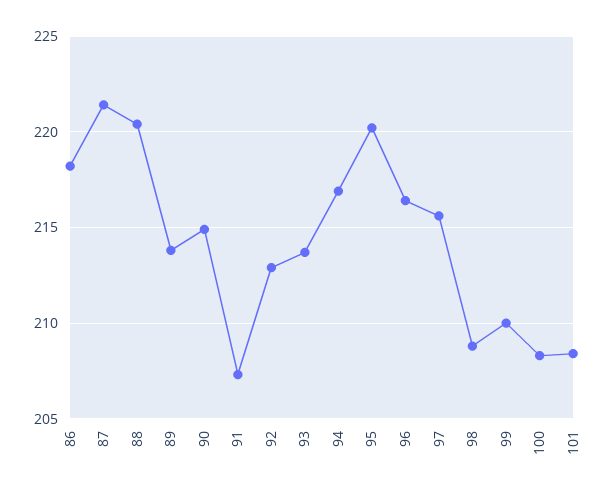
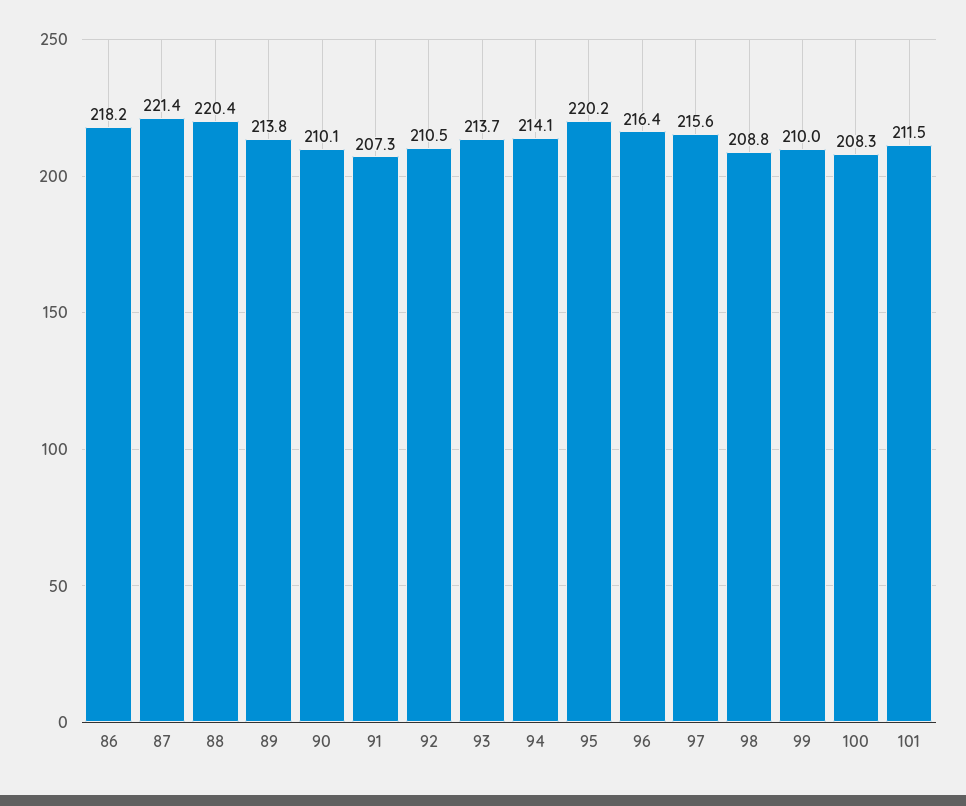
90: 215 -> 210.1
92: 213 -> 210.5
94: 217 -> 214.1
101: 208.5 -> 211.5

